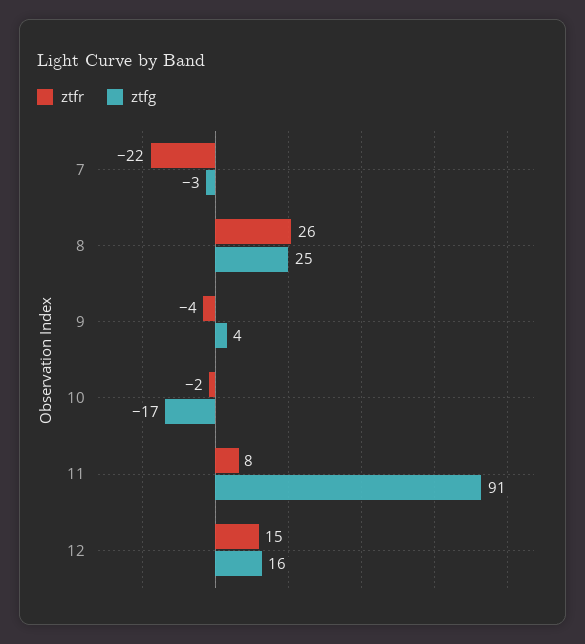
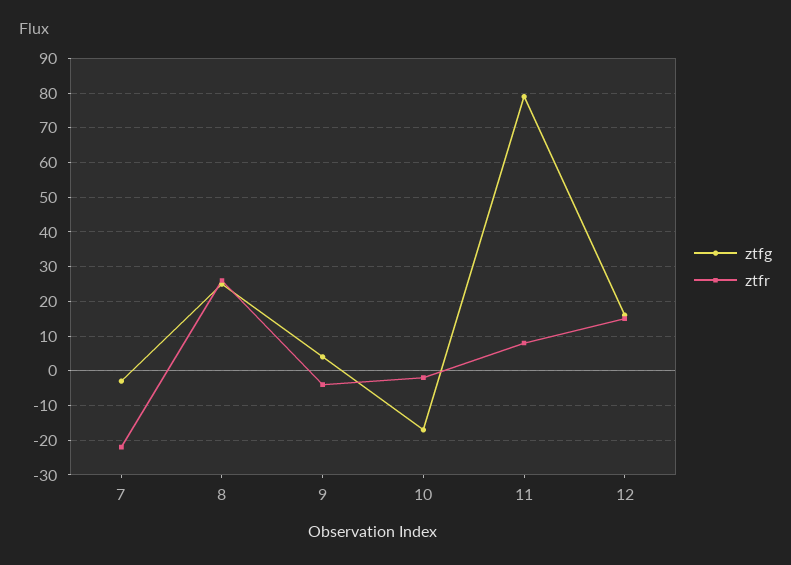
ztfg, 11: 91 -> 80

